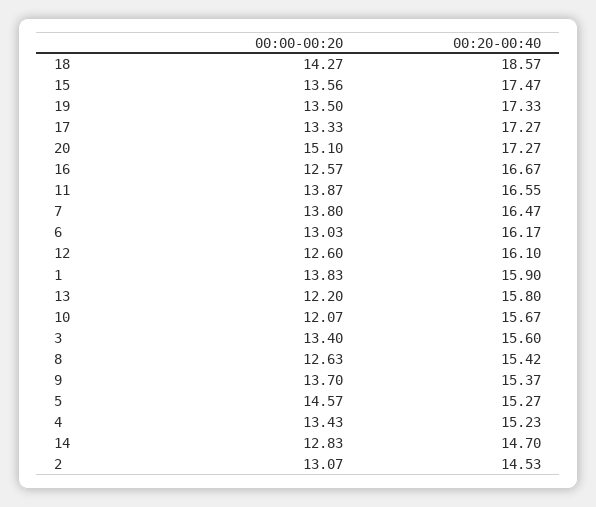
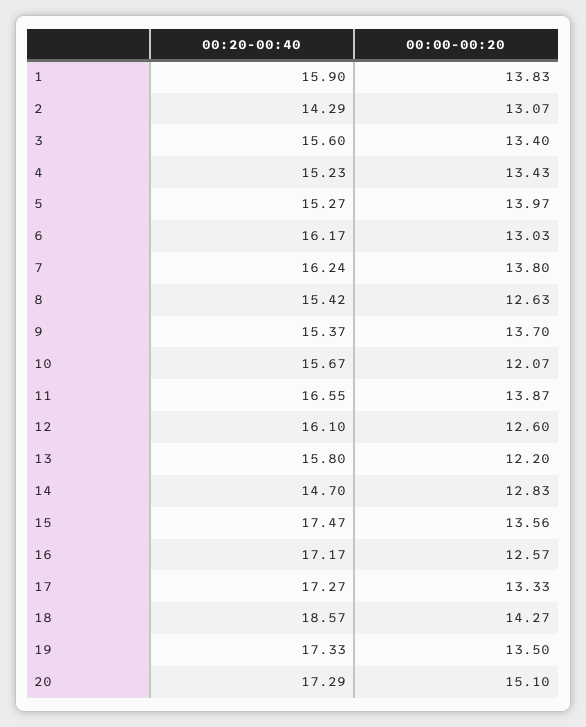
00:20-00:40, 20: 17.27 -> 17.29
00:20-00:40, 16: 16.67 -> 17.17
00:20-00:40, 7: 16.47 -> 16.24
00:00-00:20, 5: 14.57 -> 13.97
00:20-00:40, 2: 14.53 -> 14.29

